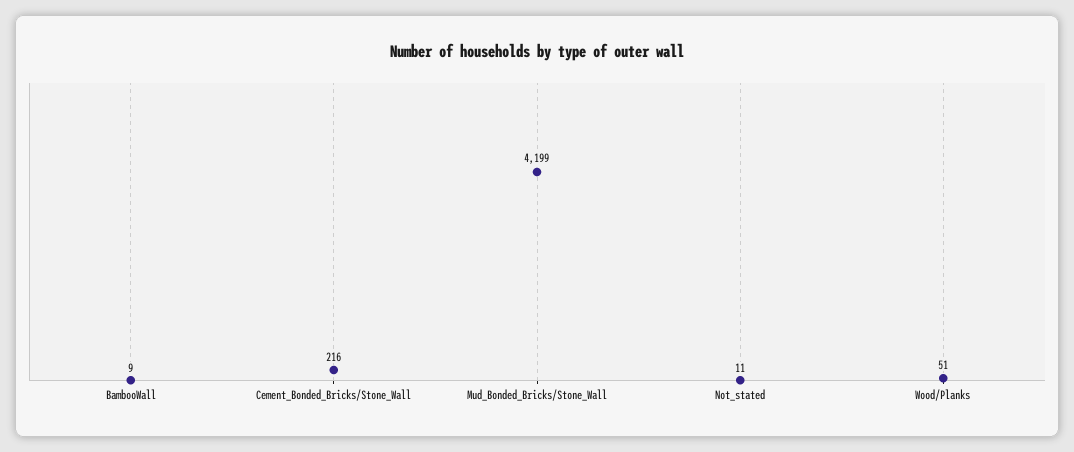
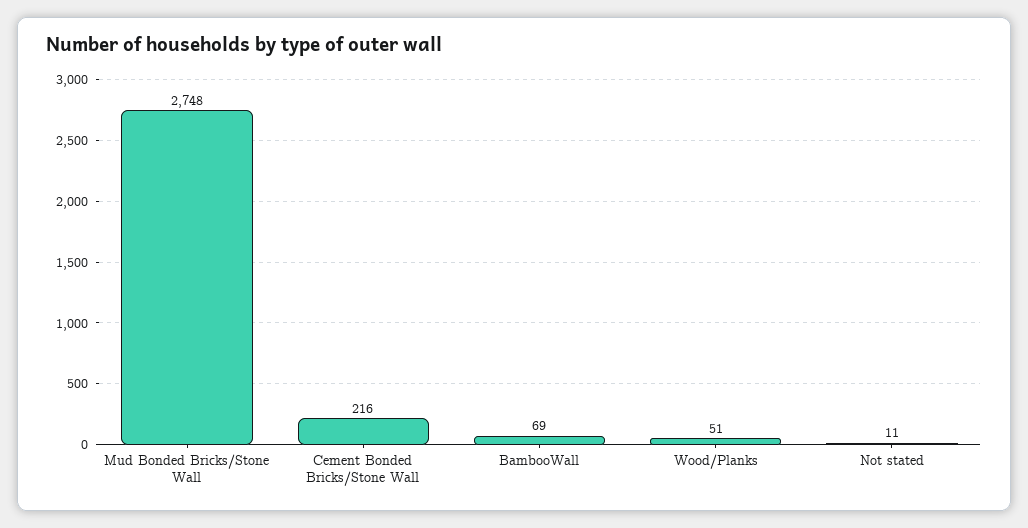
BambooWall: 9 -> 69
Mud_Bonded_Bricks/Stone_Wall: 4199 -> 2748

